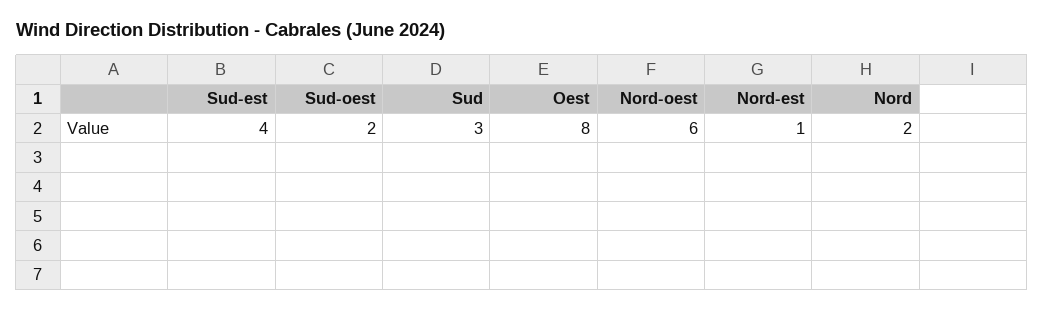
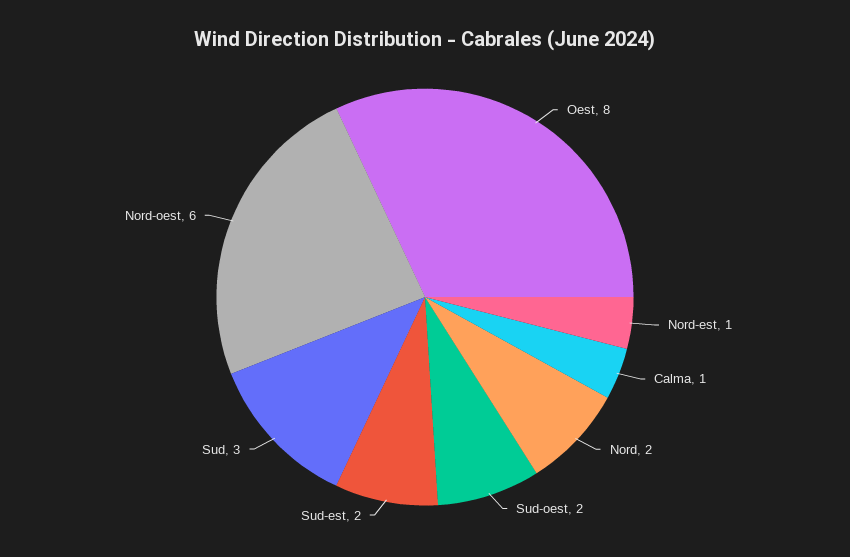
Sud-est: 4 -> 2
Calma: none -> 1

